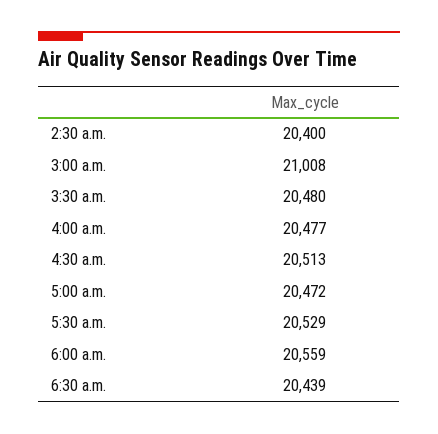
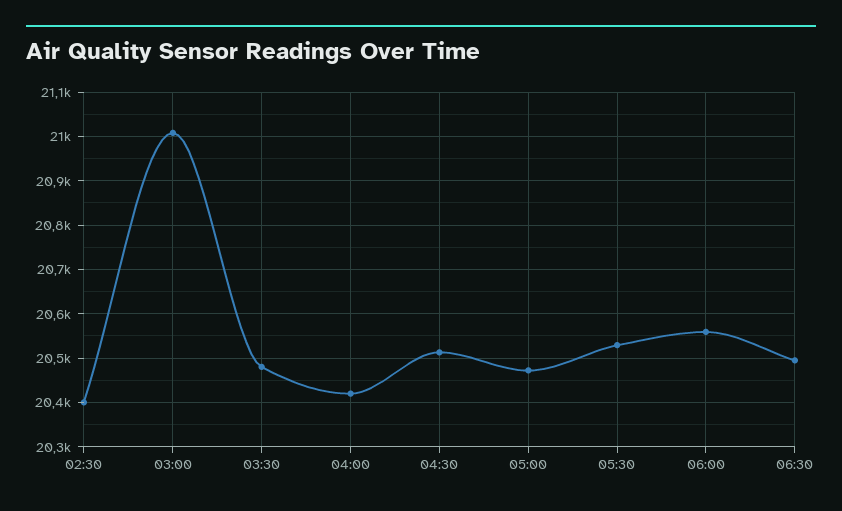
4:00 a.m.: 20477 -> 20420
6:30 a.m.: 20439 -> 20500

